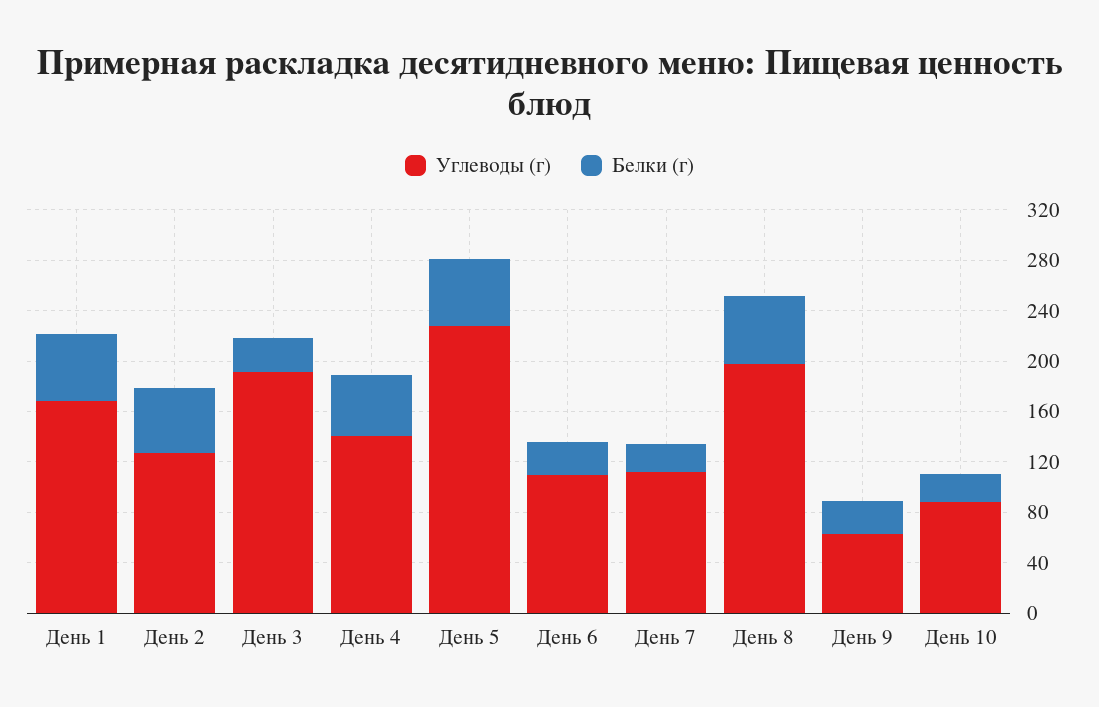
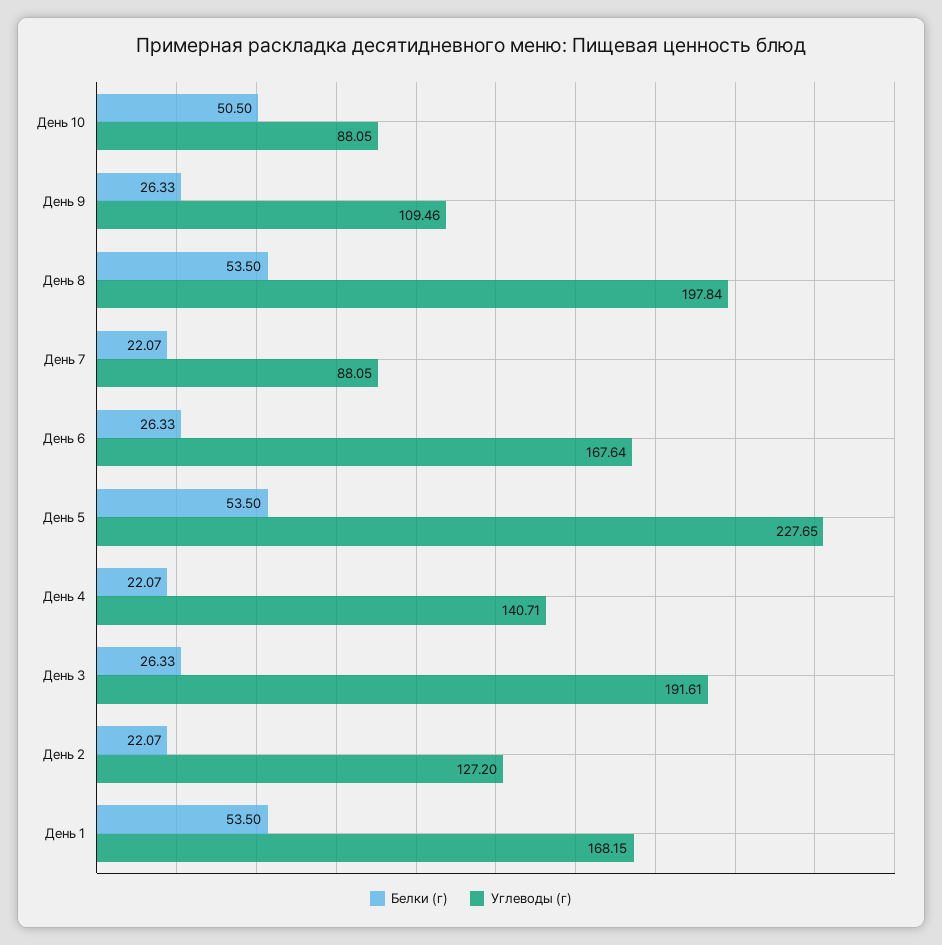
Белки (г), День 2: 50 -> 22.07
Белки (г), День 4: 50 -> 22.07
Углеводы (г), День 6: 110 -> 167.64
Углеводы (г), День 7: 110 -> 88.05
Углеводы (г), День 9: 60 -> 109.46
Белки (г), День 10: 20 -> 50.5

